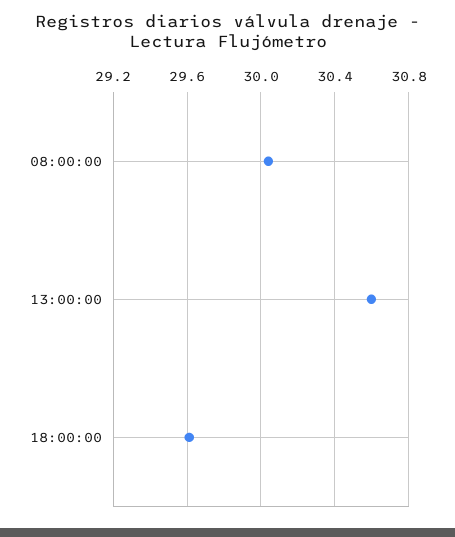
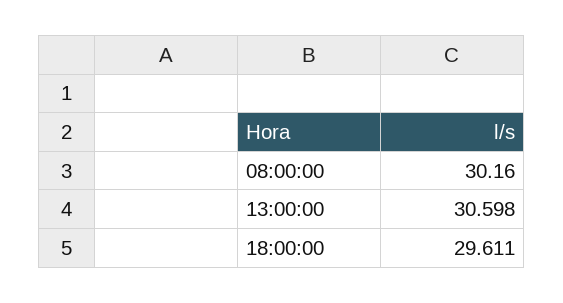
08:00:00: 30.05 -> 30.16

